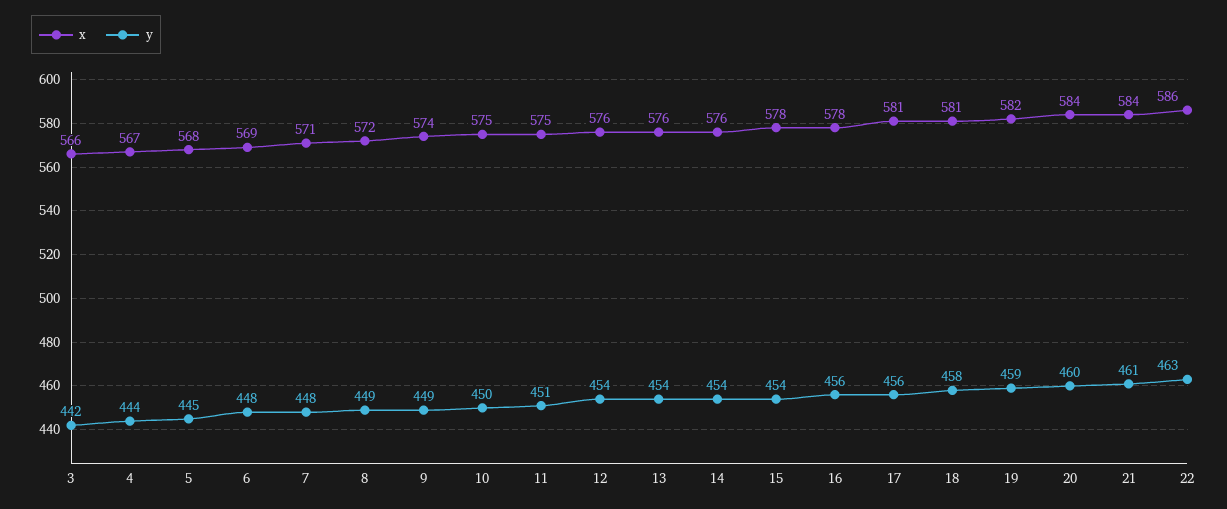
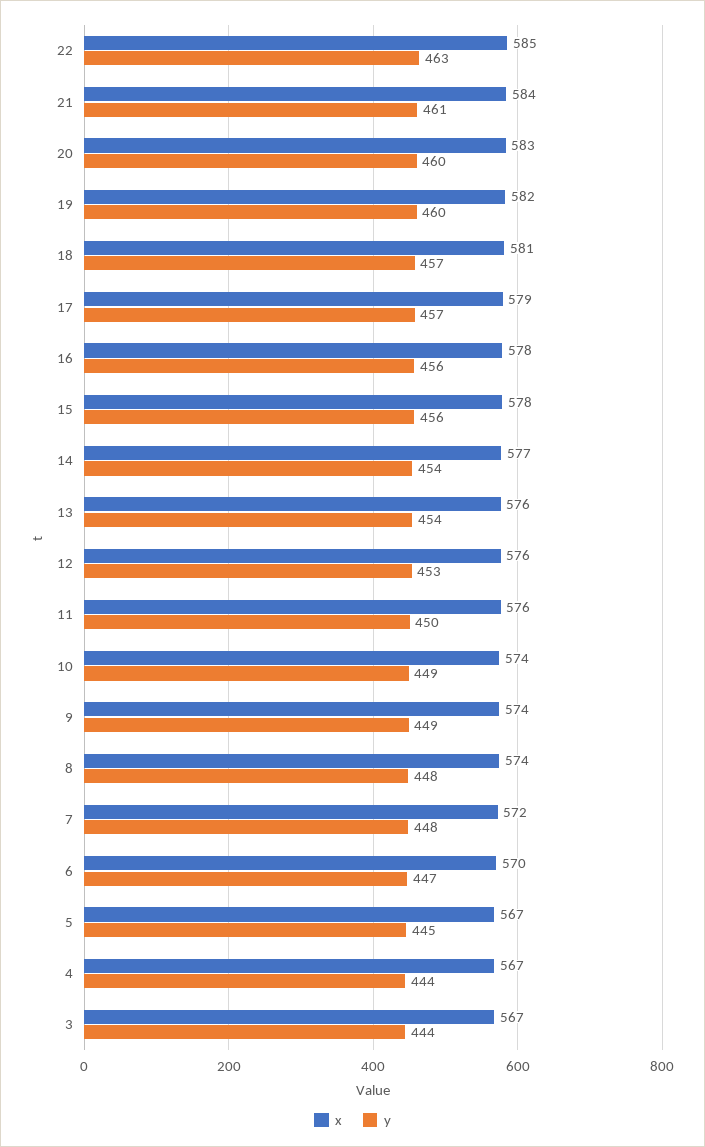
x, 3: 566 -> 567
y, 3: 442 -> 444
x, 5: 568 -> 567
x, 6: 569 -> 570
y, 6: 448 -> 447
x, 7: 571 -> 572
x, 8: 572 -> 574
y, 8: 449 -> 448
x, 10: 575 -> 574
y, 10: 450 -> 449
x, 11: 575 -> 576
y, 11: 451 -> 450
y, 12: 454 -> 453
x, 14: 576 -> 577
y, 15: 454 -> 456
x, 17: 581 -> 579
y, 17: 456 -> 457
y, 18: 458 -> 457
y, 19: 459 -> 460
x, 20: 584 -> 583
x, 22: 586 -> 585

